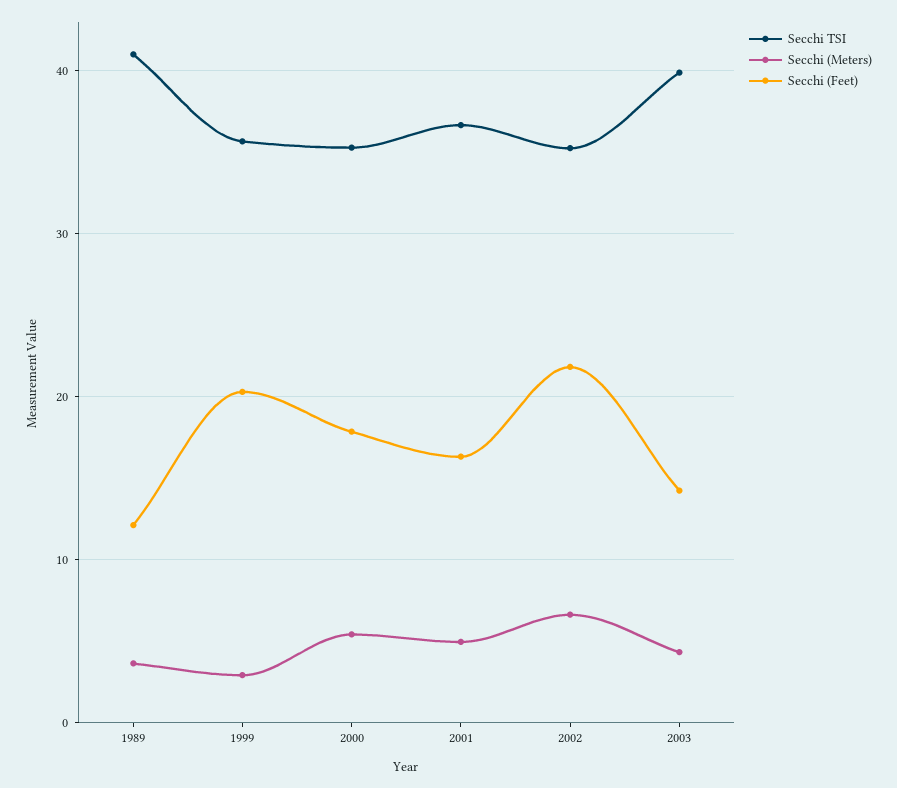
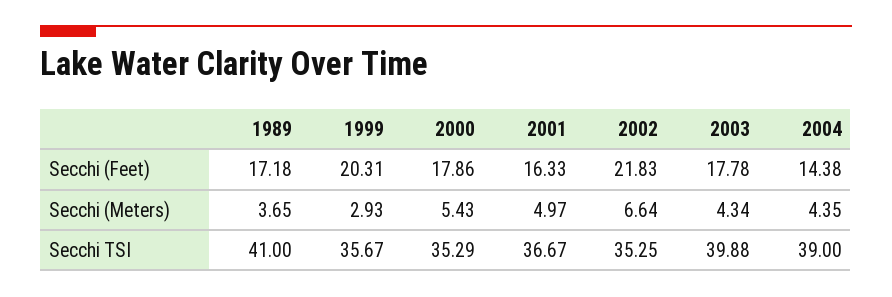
Secchi (Feet), 1989: 12 -> 17.18
Secchi (Feet), 2003: 14 -> 17.78
Secchi (Feet), 2004: none -> 14.38
Secchi (Meters), 2004: none -> 4.35
Secchi TSI, 2004: none -> 39

